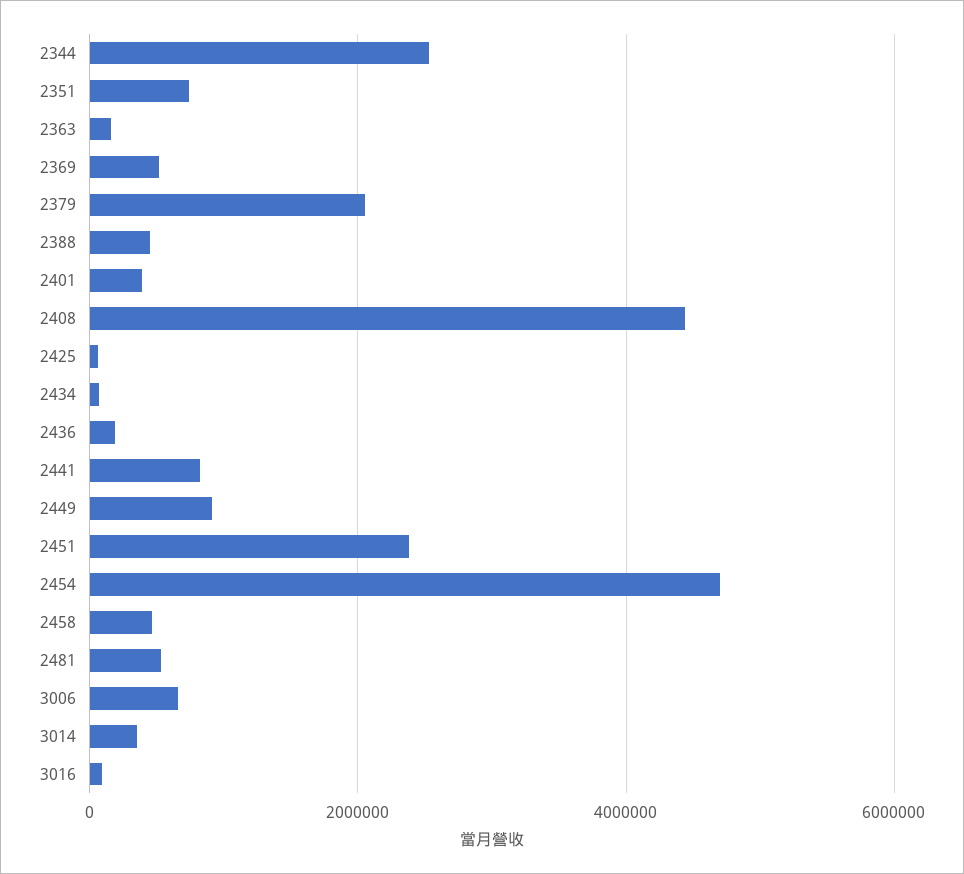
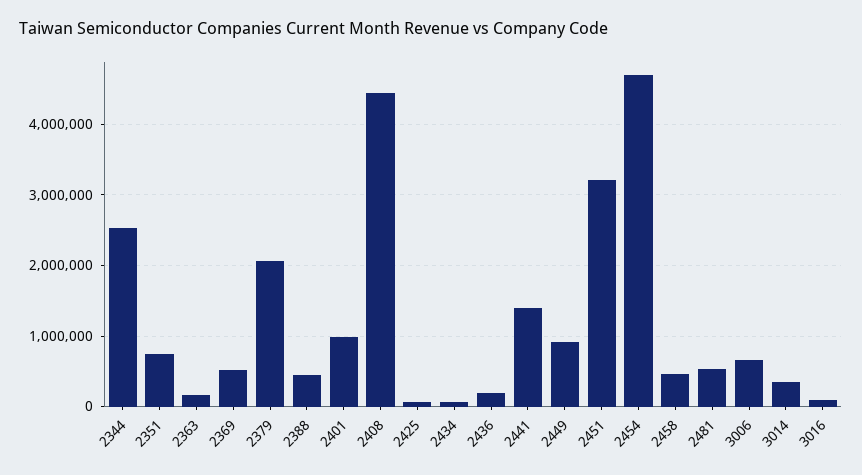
2401: 400000 -> 1000000
2441: 800000 -> 1400000
2451: 2400000 -> 3200000

